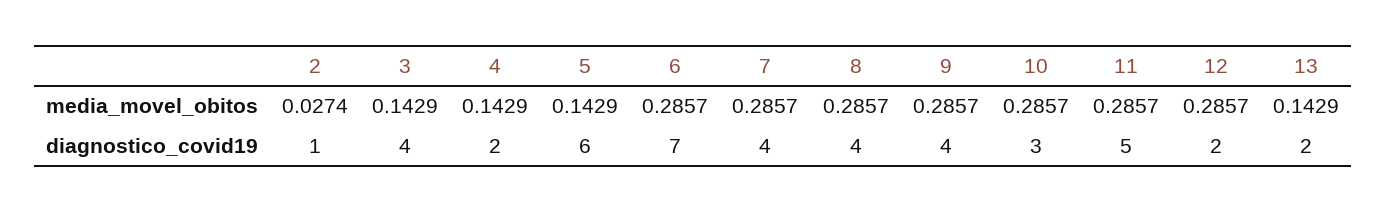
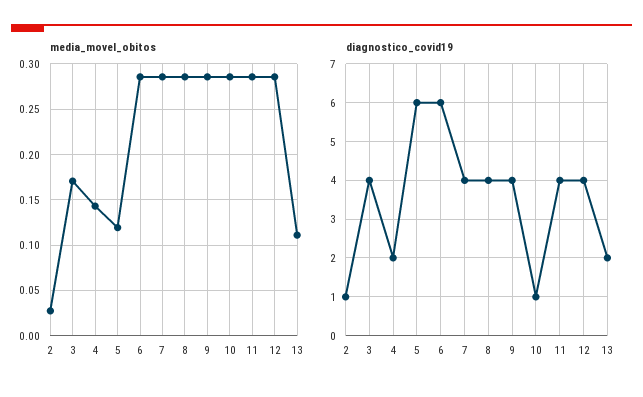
media_movel_obitos, 3: 0.1429 -> 0.17
media_movel_obitos, 5: 0.1429 -> 0.12
media_movel_obitos, 13: 0.1429 -> 0.11
diagnostico_covid19, 6: 7 -> 6
diagnostico_covid19, 10: 3 -> 1
diagnostico_covid19, 11: 5 -> 4
diagnostico_covid19, 12: 2 -> 4

